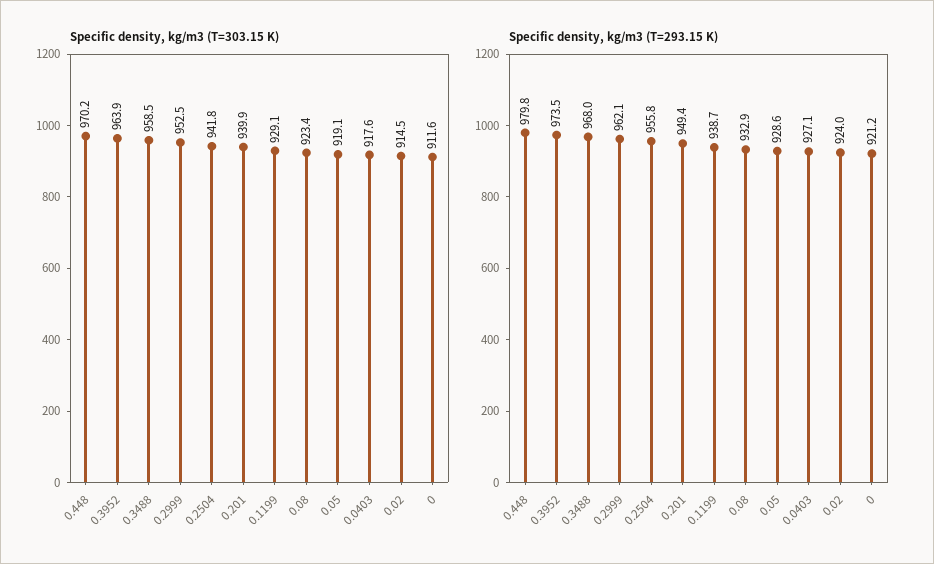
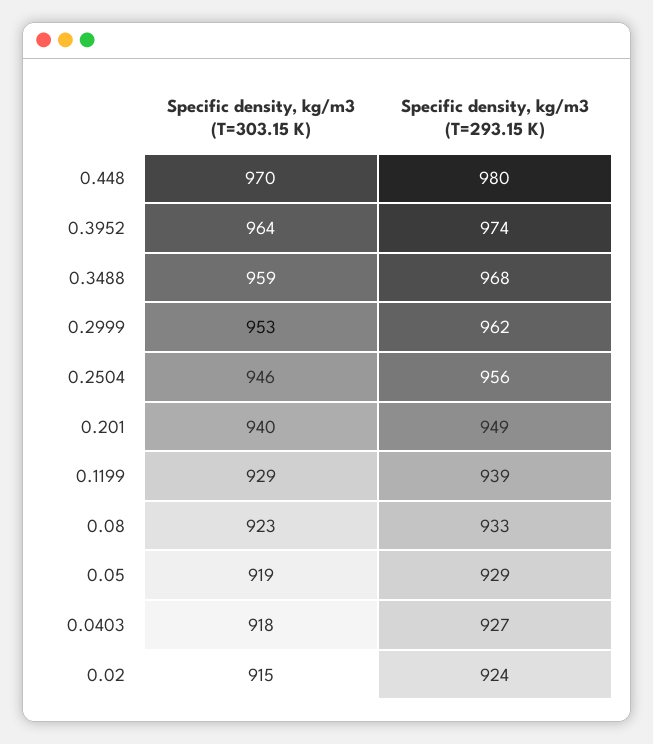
Specific density, kg/m3 (T=303.15 K), 0.2504: 941.8 -> 946
Specific density, kg/m3 (T=303.15 K), 0: 911.6 -> none
Specific density, kg/m3 (T=293.15 K), 0: 921.2 -> none

